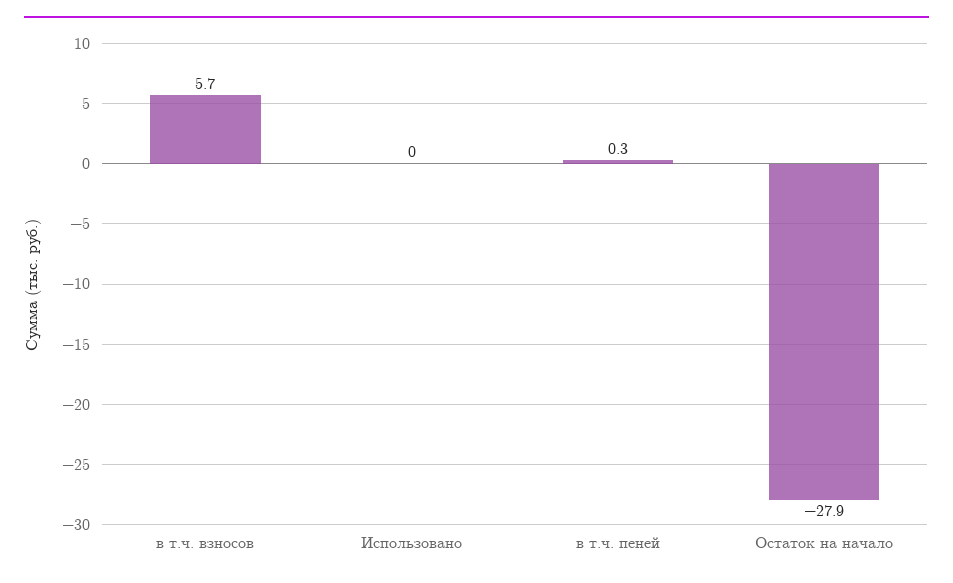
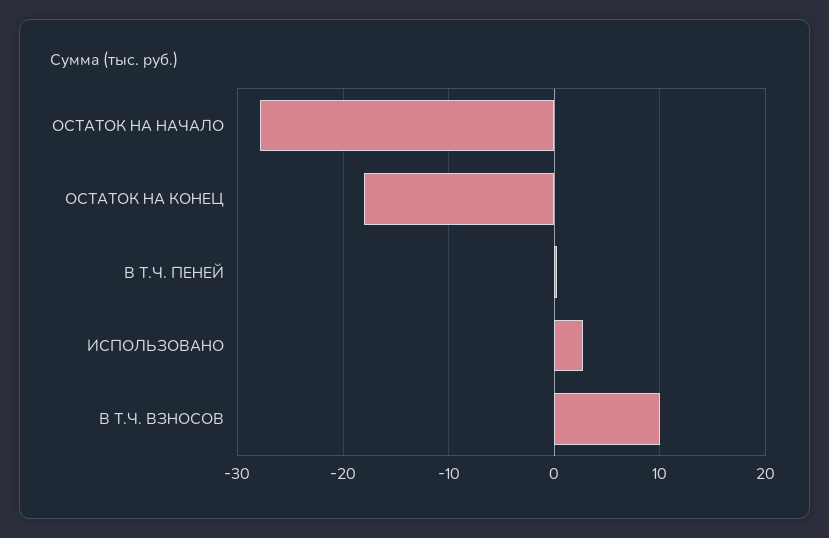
в т.ч. взносов: 5.7 -> 10
Использовано: 0 -> 3
ОСТАТОК НА КОНЕЦ: none -> -18

